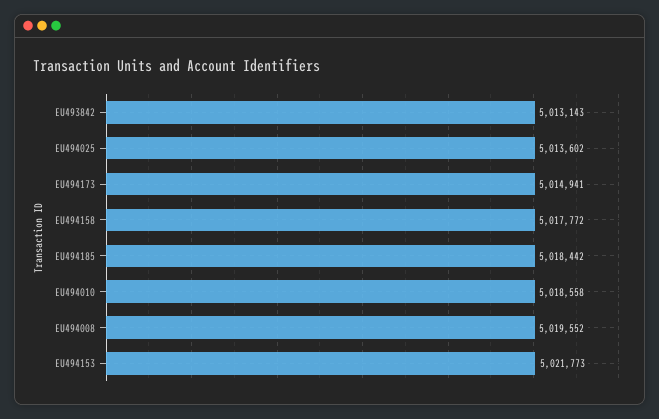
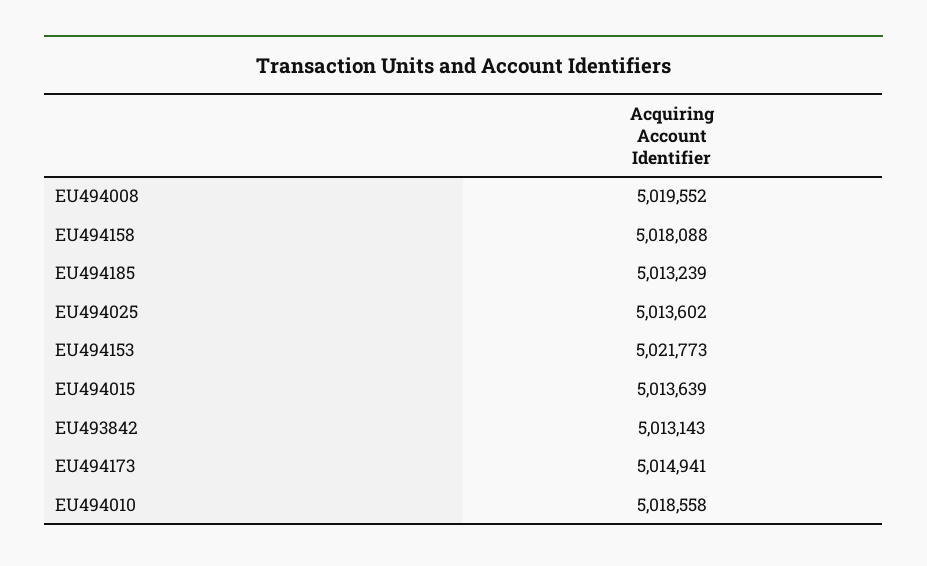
EU494158: 5017772 -> 5018088
EU494185: 5018442 -> 5013239
EU494015: none -> 5013639

